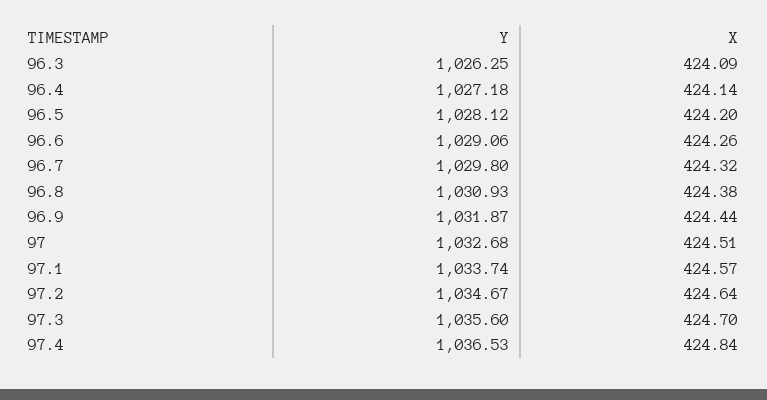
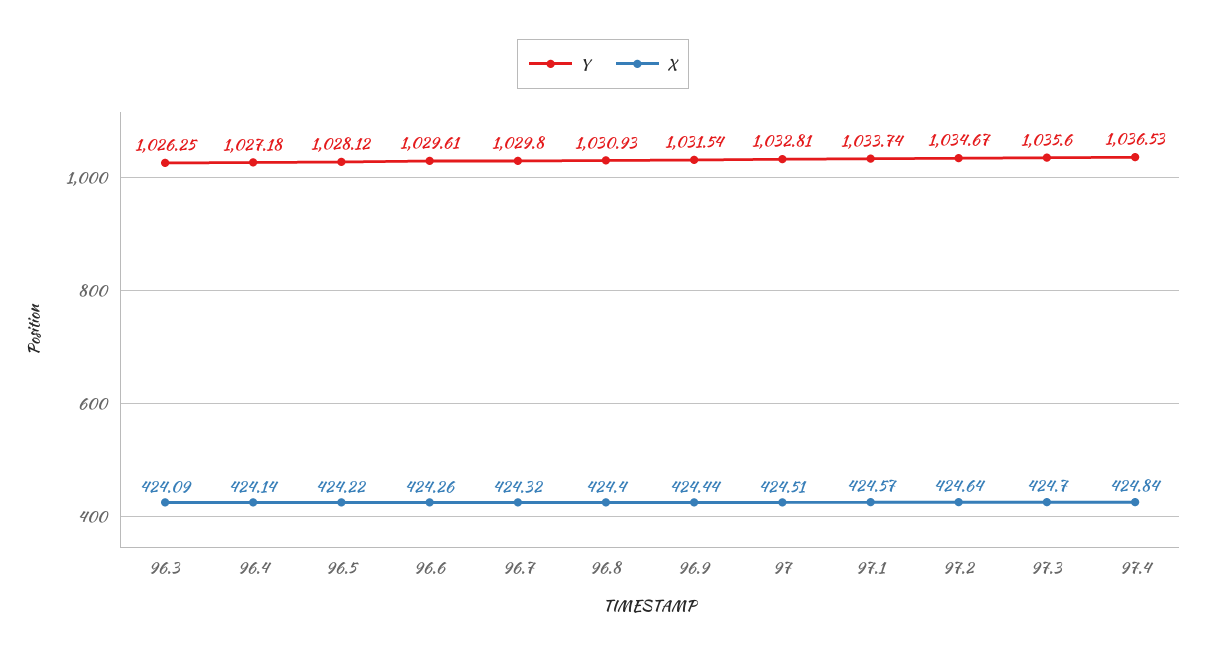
X, 96.5: 424.2 -> 424.22
Y, 96.6: 1029.06 -> 1029.61
X, 96.8: 424.38 -> 424.4
Y, 96.9: 1031.87 -> 1031.54
Y, 97: 1032.68 -> 1032.81

